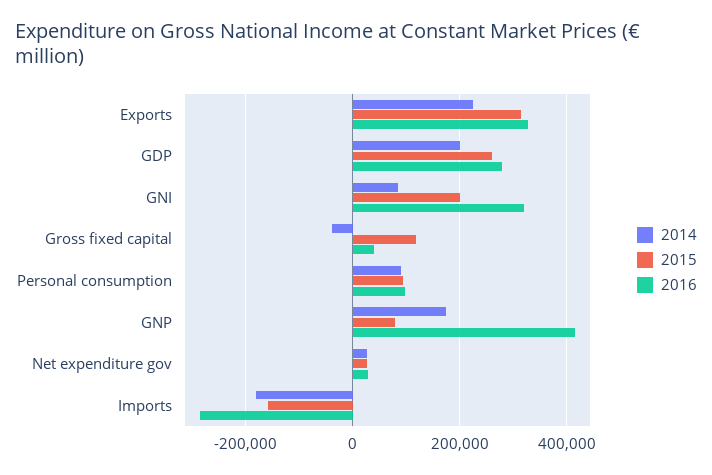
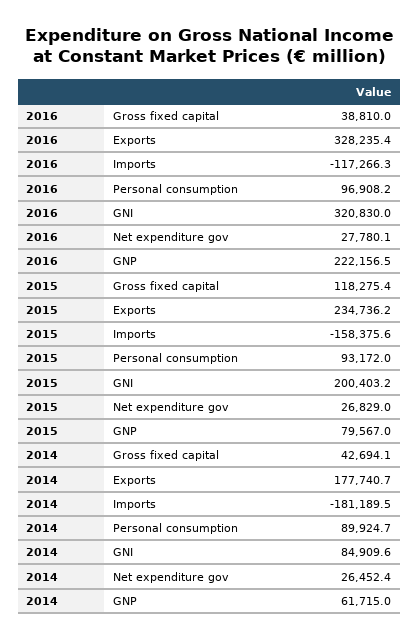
2014, Exports: 220000 -> 177740.7
2015, Exports: 320000 -> 234736.2
2014, GDP: 200000 -> none
2015, GDP: 260000 -> none
2016, GDP: 280000 -> none
2014, Gross fixed capital: -40000 -> 42694.1
2014, GNP: 180000 -> 61715
2016, GNP: 420000 -> 222156.5
2016, Imports: -280000 -> -117266.3

